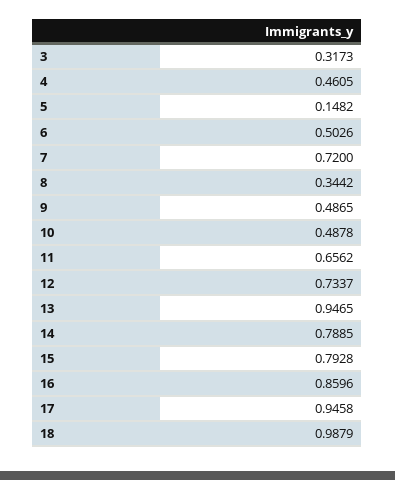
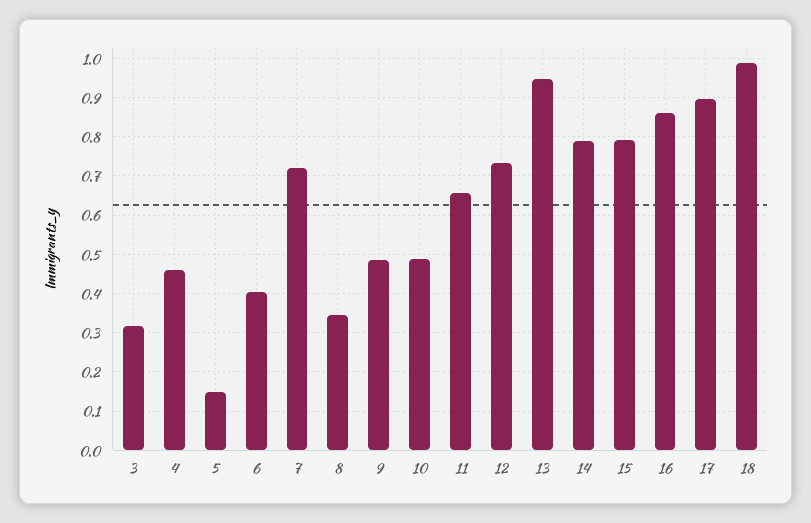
6: 0.5026 -> 0.4
17: 0.9458 -> 0.9

